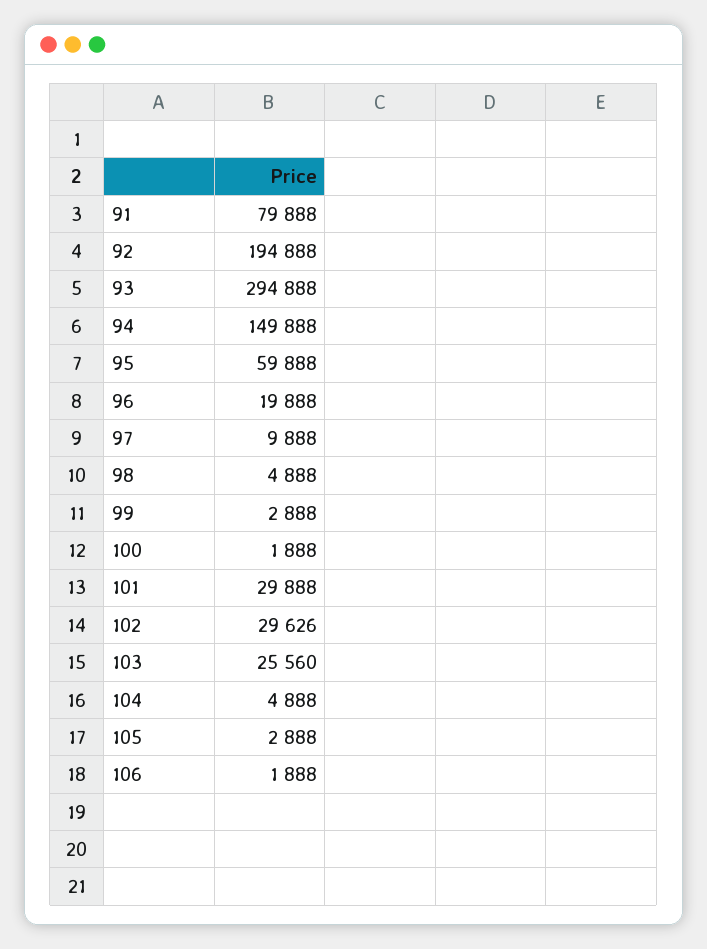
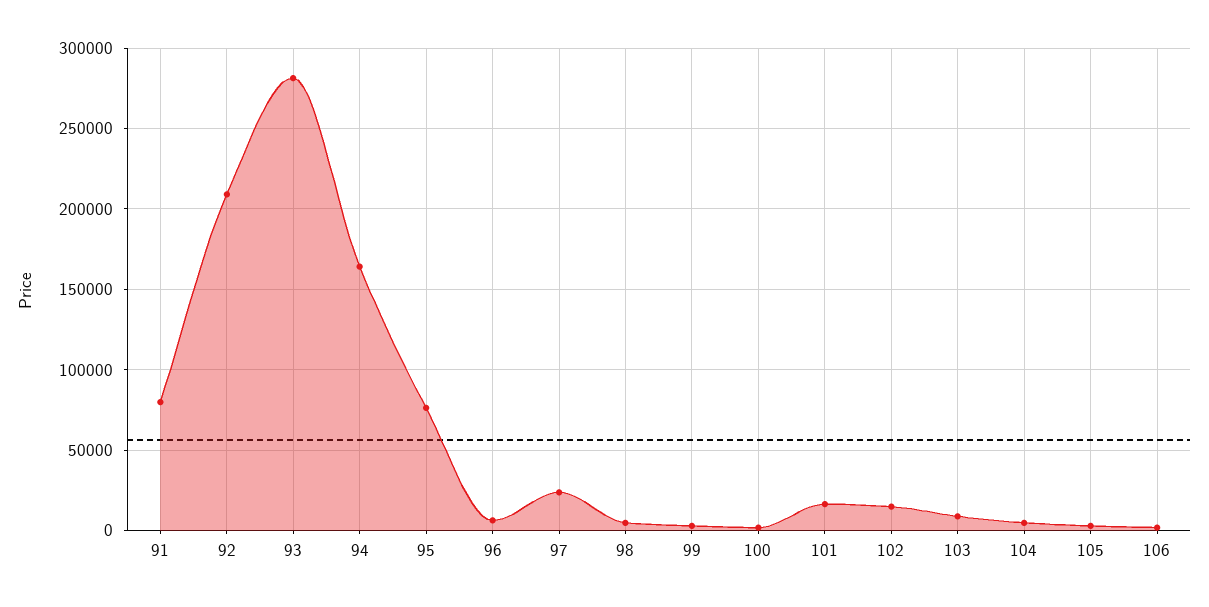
92: 194888 -> 210000
93: 294888 -> 280000
94: 149888 -> 165000
95: 59888 -> 75000
96: 19888 -> 5000
97: 9888 -> 25000
101: 29888 -> 15000
102: 29626 -> 15000
103: 25560 -> 10000

